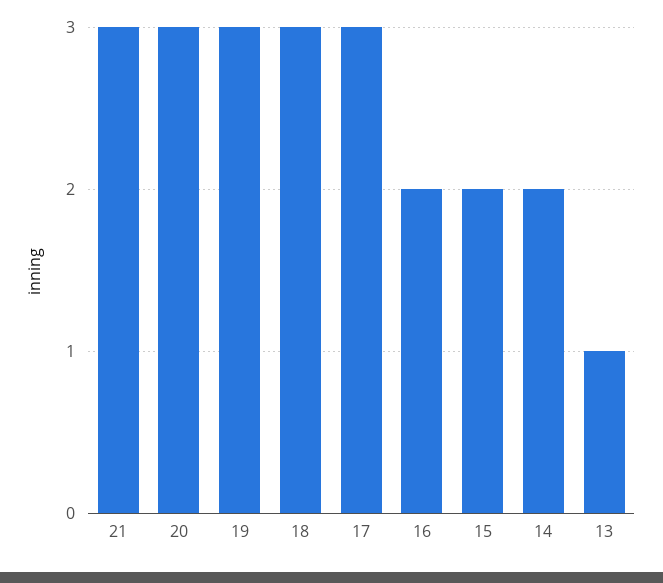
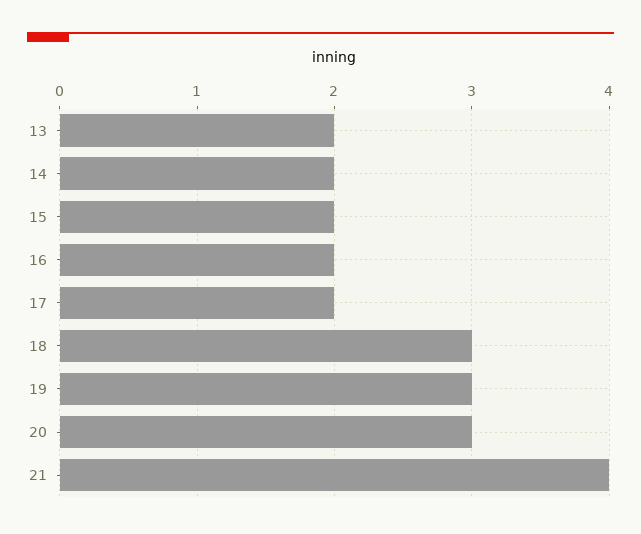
21: 3 -> 4
17: 3 -> 2
13: 1 -> 2

